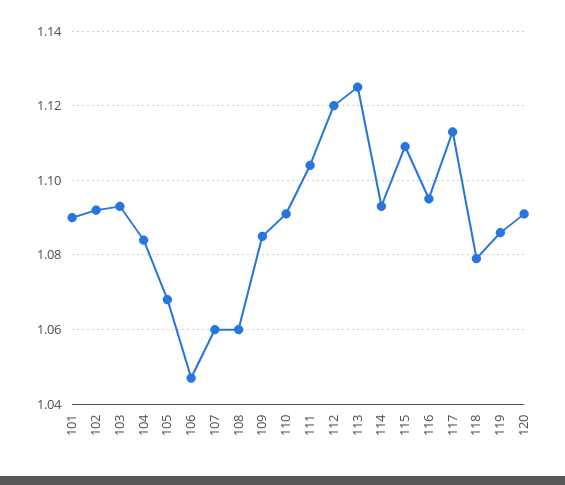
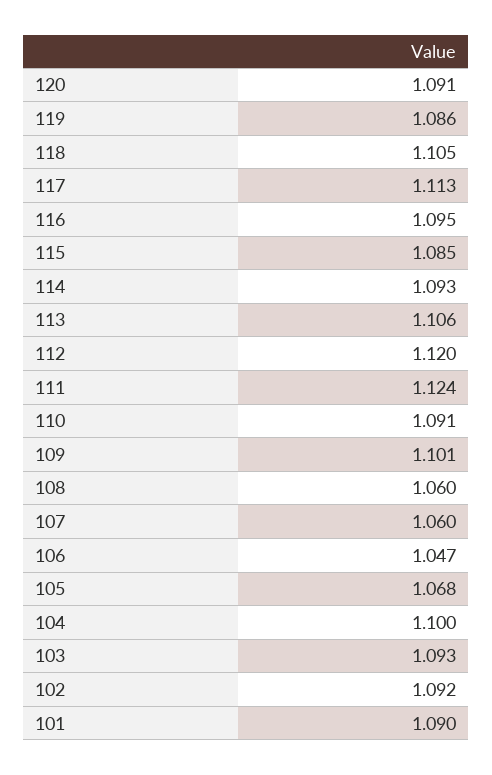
104: 1.085 -> 1.1
109: 1.085 -> 1.101
111: 1.105 -> 1.124
113: 1.125 -> 1.106
115: 1.11 -> 1.085
118: 1.08 -> 1.105

